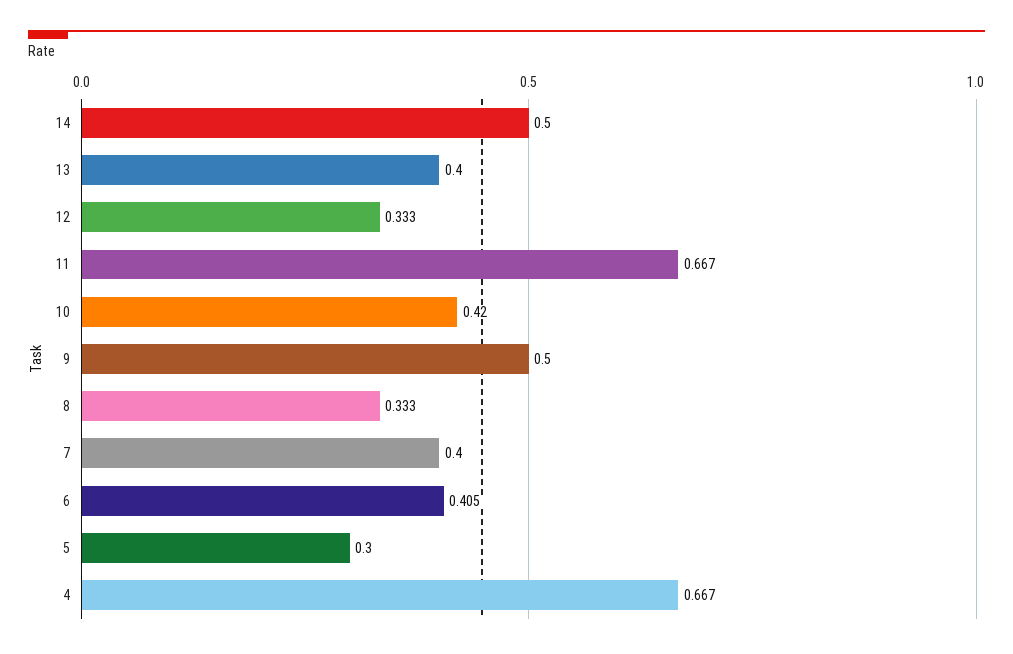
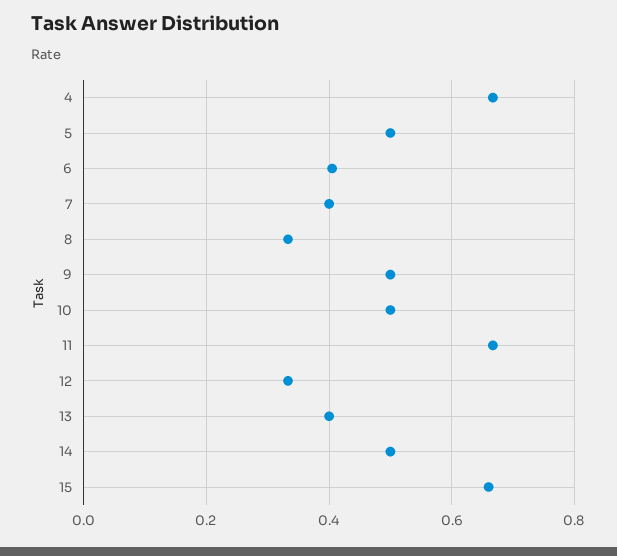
10: 0.42 -> 0.5
5: 0.3 -> 0.5
15: none -> 0.66

